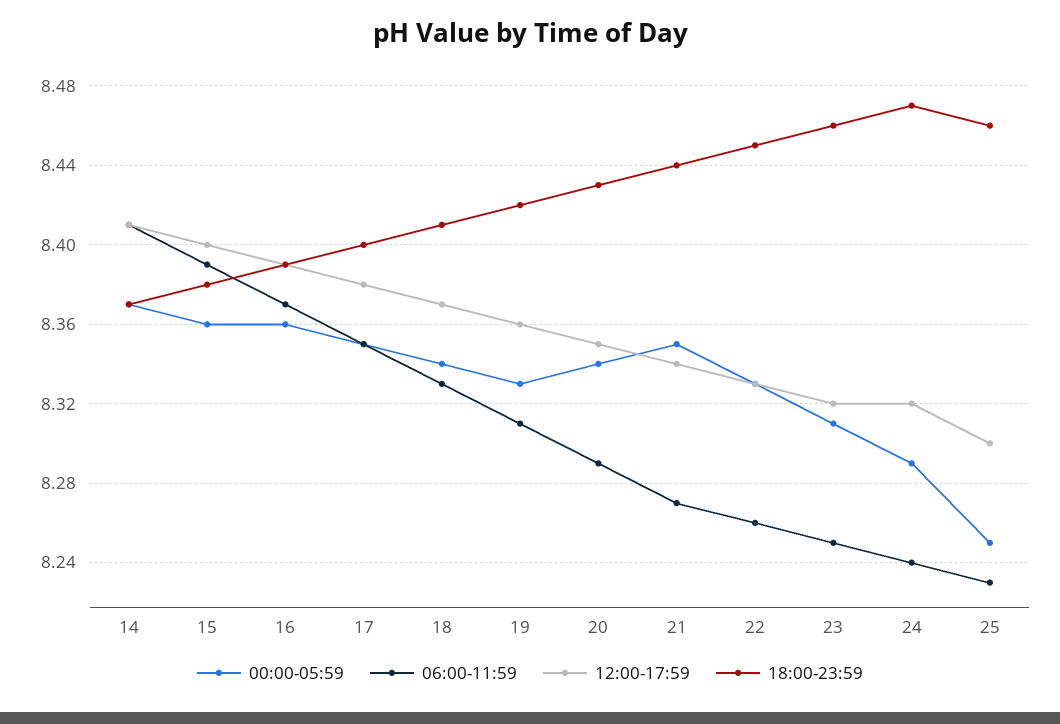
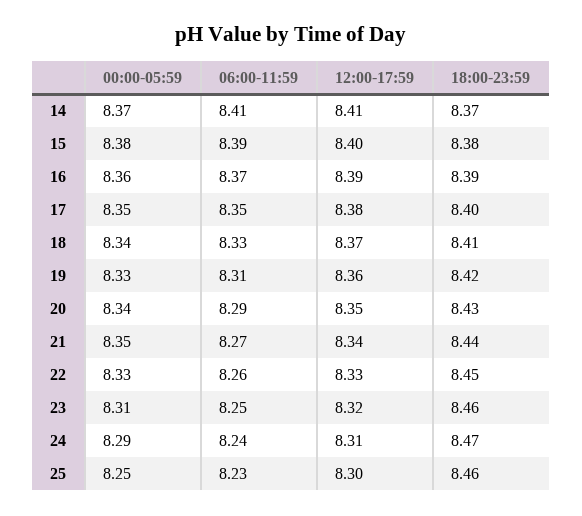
00:00-05:59, 15: 8.36 -> 8.38
12:00-17:59, 24: 8.32 -> 8.31

